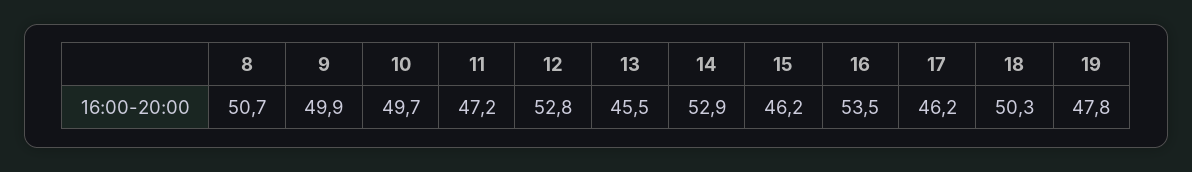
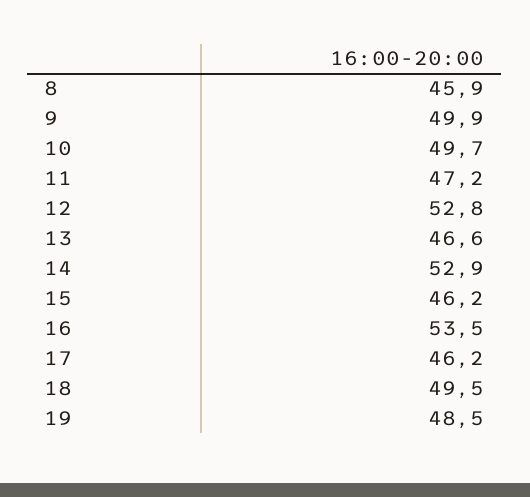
8: 50.7 -> 45.9
13: 45.5 -> 46.6
18: 50.3 -> 49.5
19: 47.8 -> 48.5

